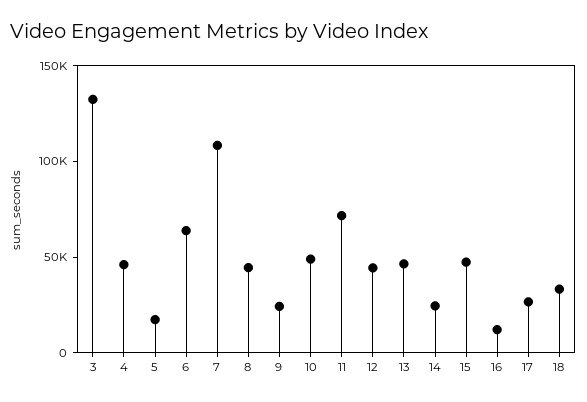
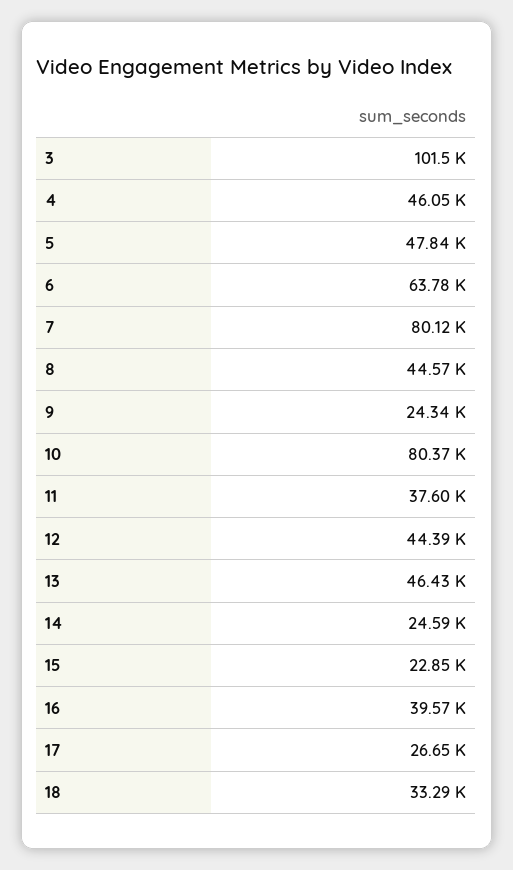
3: 130000 -> 101500
5: 20000 -> 47840
7: 110000 -> 80120
10: 50000 -> 80370
11: 70000 -> 37600
15: 50000 -> 22850
16: 10000 -> 39570

